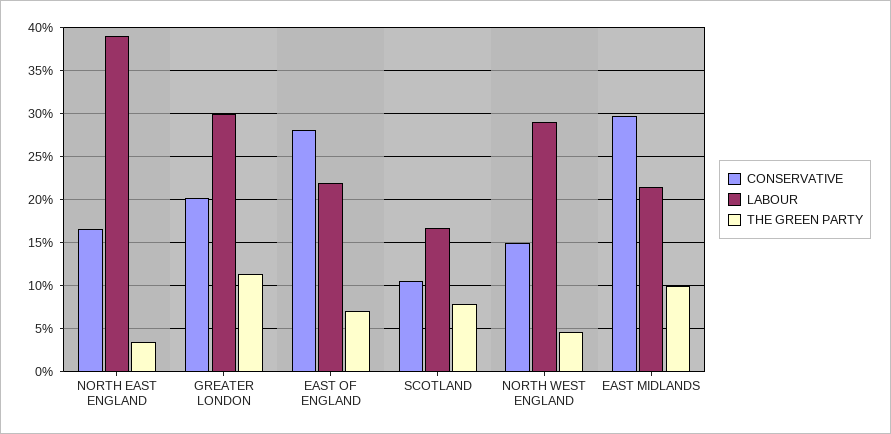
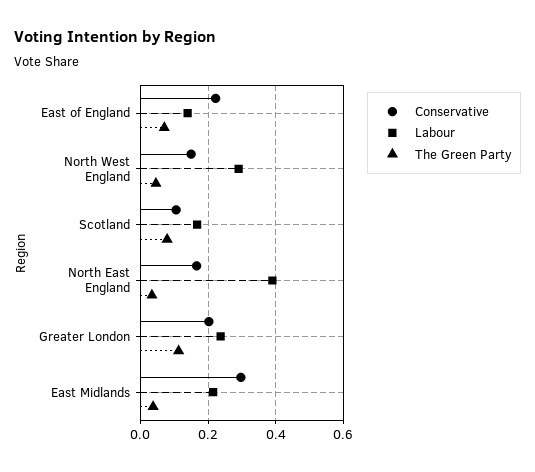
LABOUR, GREATER LONDON: 0.3 -> 0.24
CONSERVATIVE, EAST OF ENGLAND: 0.28 -> 0.22
LABOUR, EAST OF ENGLAND: 0.22 -> 0.14
THE GREEN PARTY, EAST MIDLANDS: 0.1 -> 0.04

